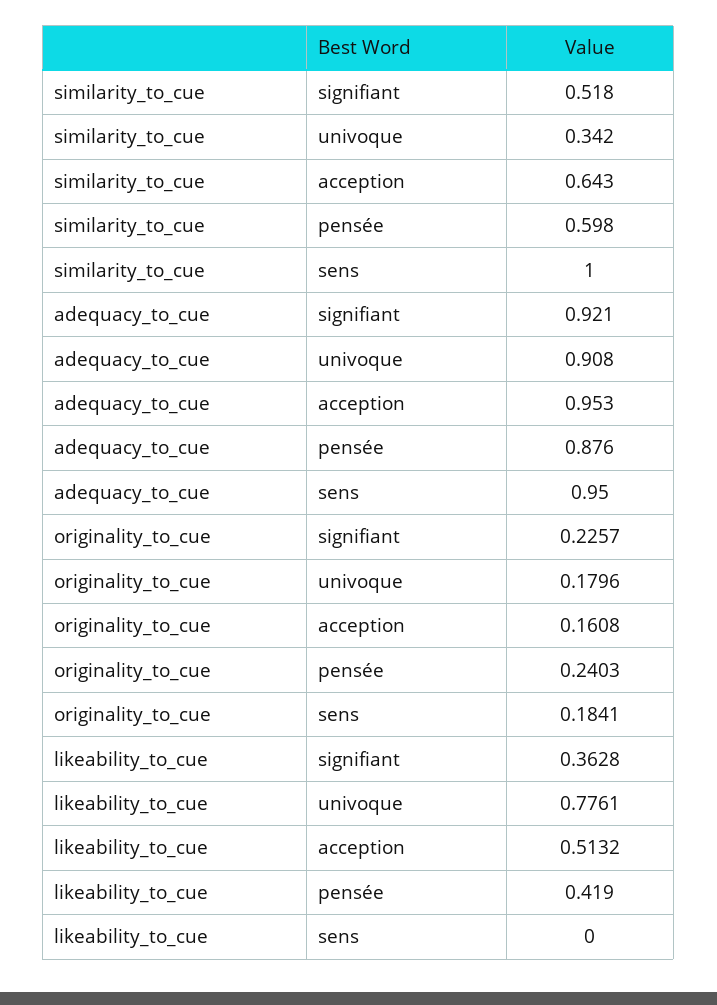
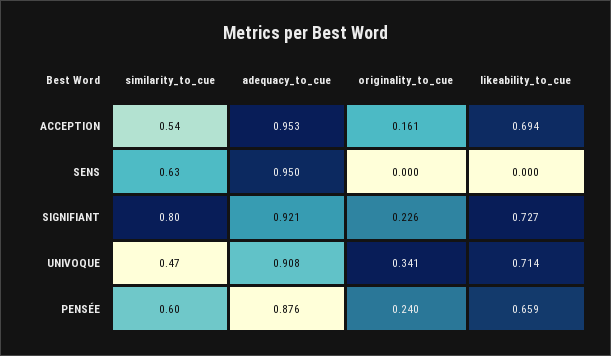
similarity_to_cue, signifiant: 0.518 -> 0.8
similarity_to_cue, univoque: 0.342 -> 0.47
similarity_to_cue, acception: 0.643 -> 0.54
similarity_to_cue, sens: 1 -> 0.63
originality_to_cue, univoque: 0.1796 -> 0.341
originality_to_cue, sens: 0.1841 -> 0
likeability_to_cue, signifiant: 0.3628 -> 0.727
likeability_to_cue, univoque: 0.7761 -> 0.714
likeability_to_cue, acception: 0.5132 -> 0.694
likeability_to_cue, pensée: 0.419 -> 0.659

